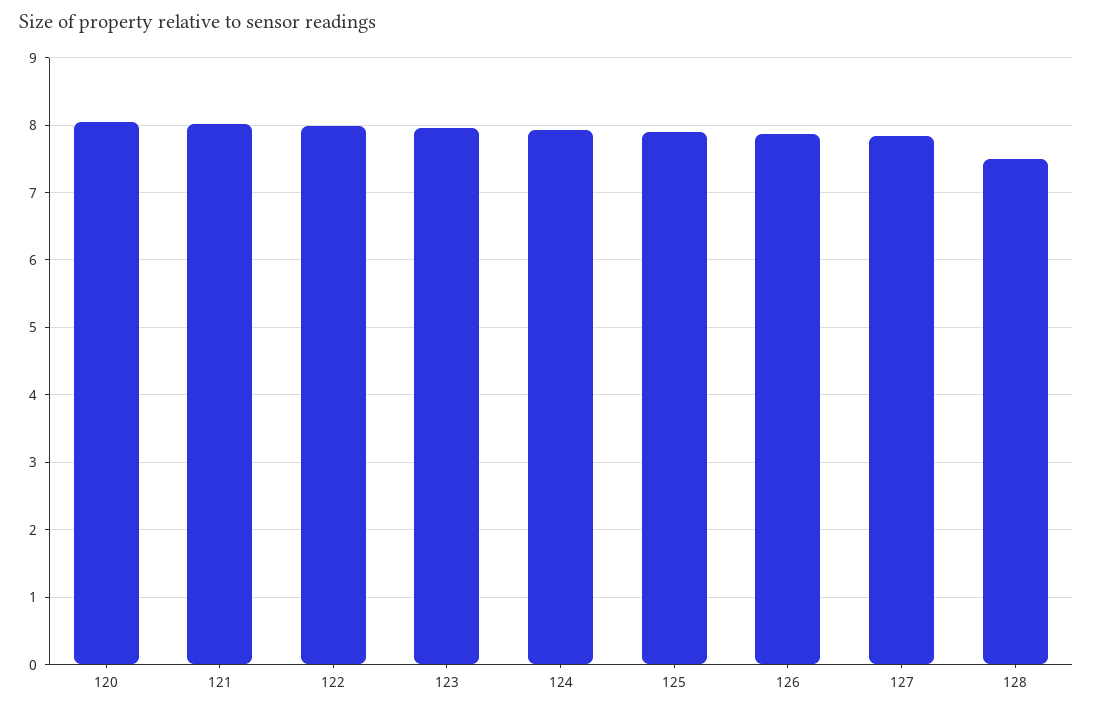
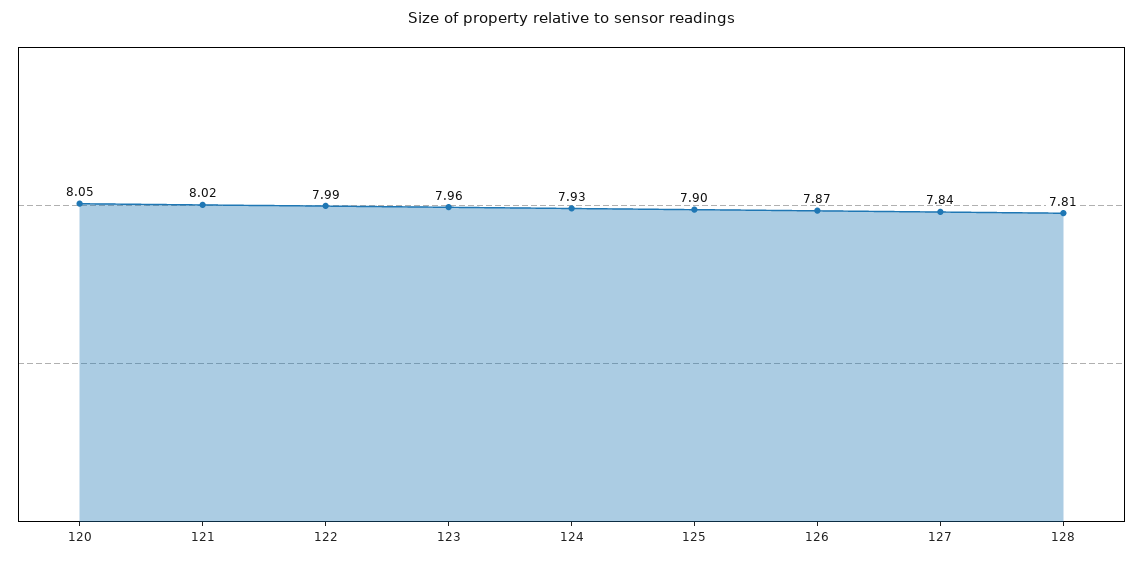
128: 7.5 -> 7.81

